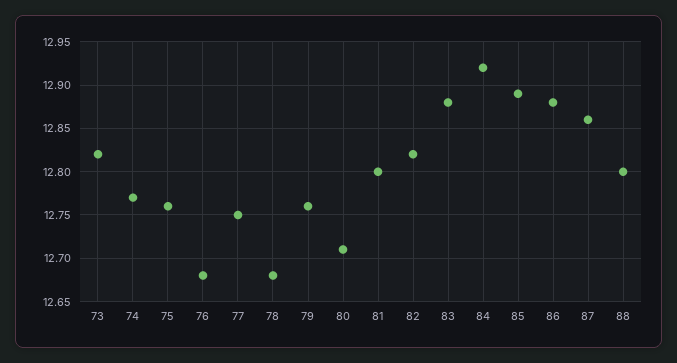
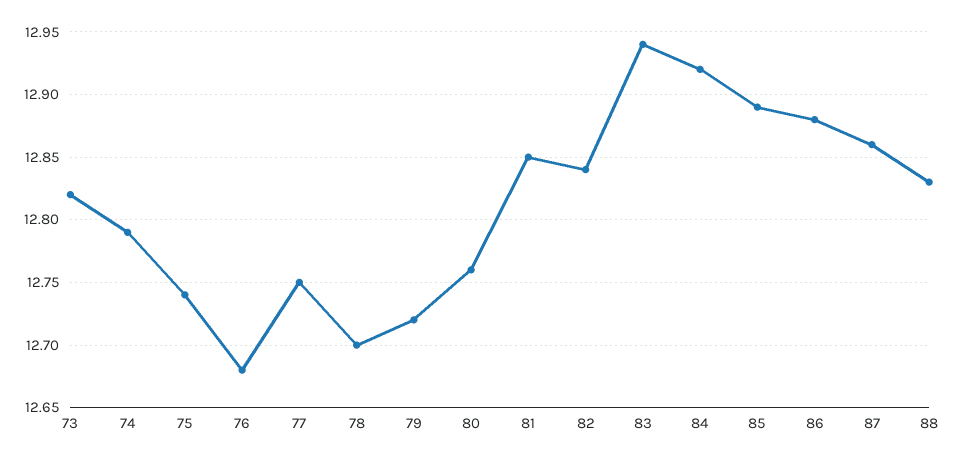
74: 12.77 -> 12.79
75: 12.76 -> 12.74
78: 12.68 -> 12.7
79: 12.76 -> 12.72
80: 12.71 -> 12.76
81: 12.8 -> 12.85
82: 12.82 -> 12.84
83: 12.88 -> 12.94
88: 12.8 -> 12.83

